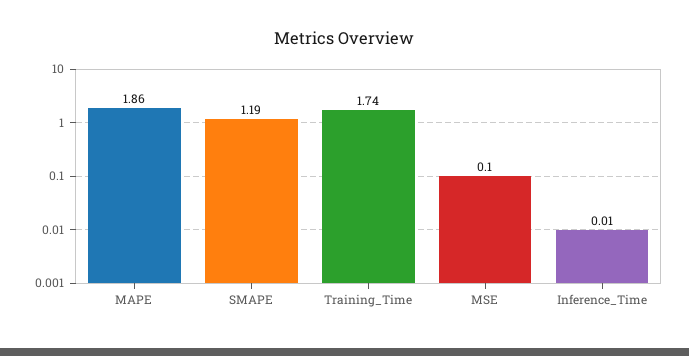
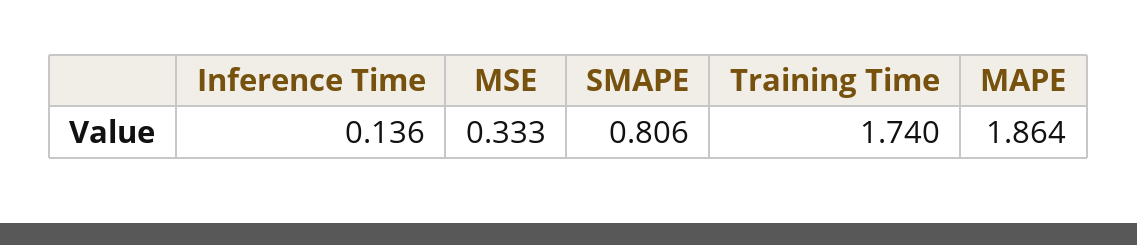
SMAPE: 1.19 -> 0.806
MSE: 0.1 -> 0.333
Inference_Time: 0.01 -> 0.136

